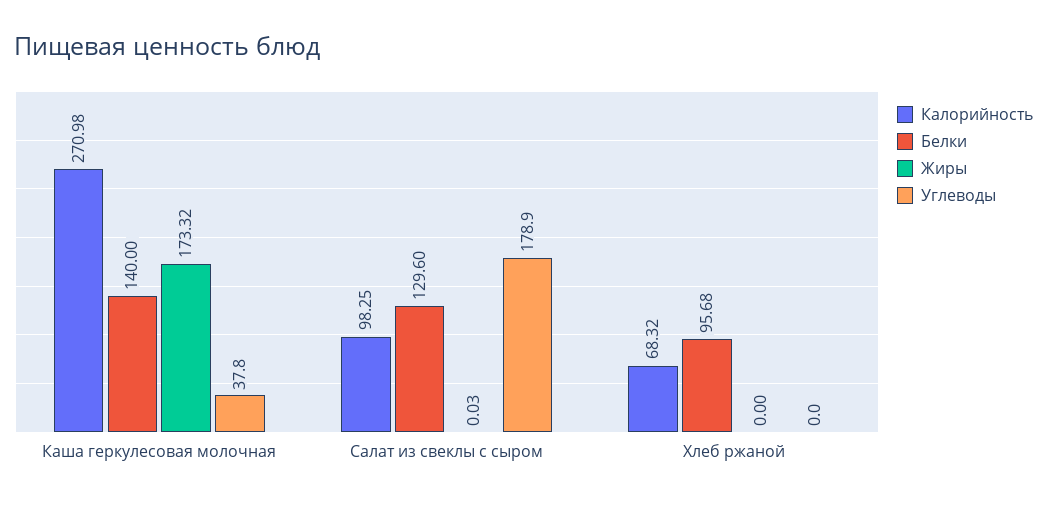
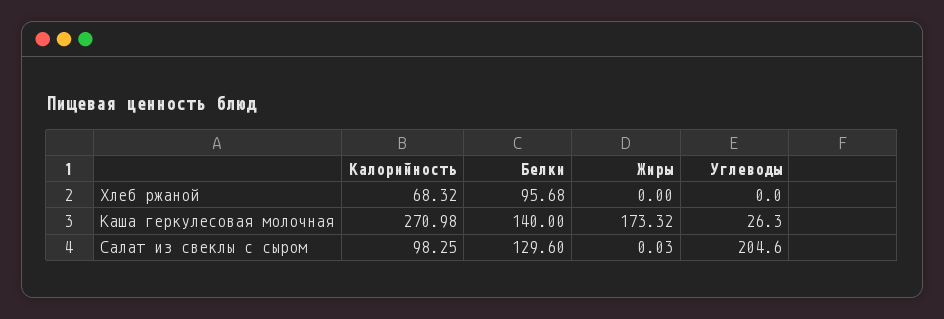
Углеводы, Каша геркулесовая молочная: 37.8 -> 26.3
Углеводы, Салат из свеклы с сыром: 178.9 -> 204.6

